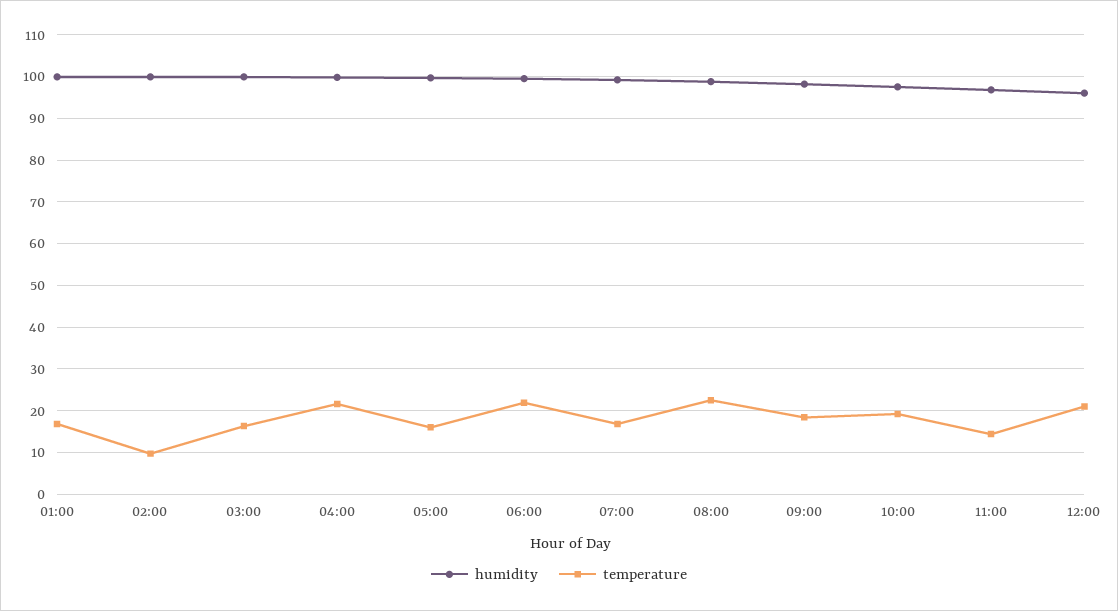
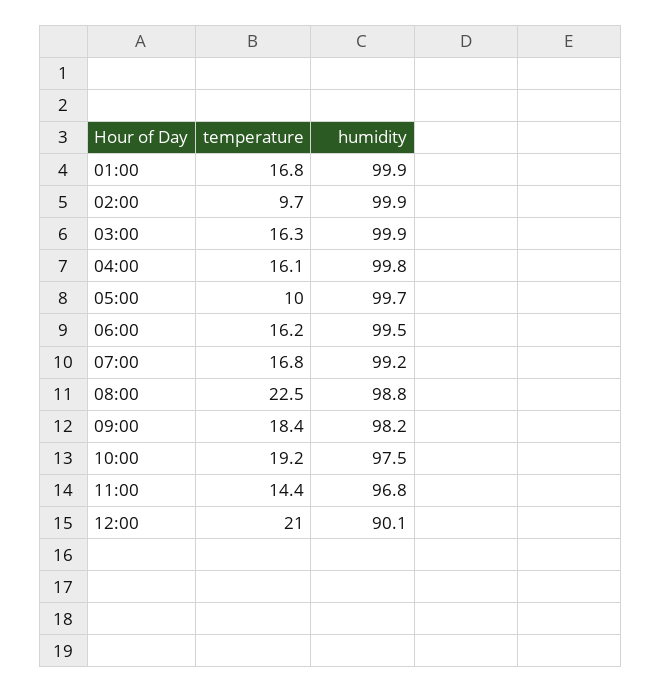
temperature, 04:00: 22 -> 16.1
temperature, 05:00: 16 -> 10
temperature, 06:00: 22 -> 16.2
humidity, 12:00: 96 -> 90.1

